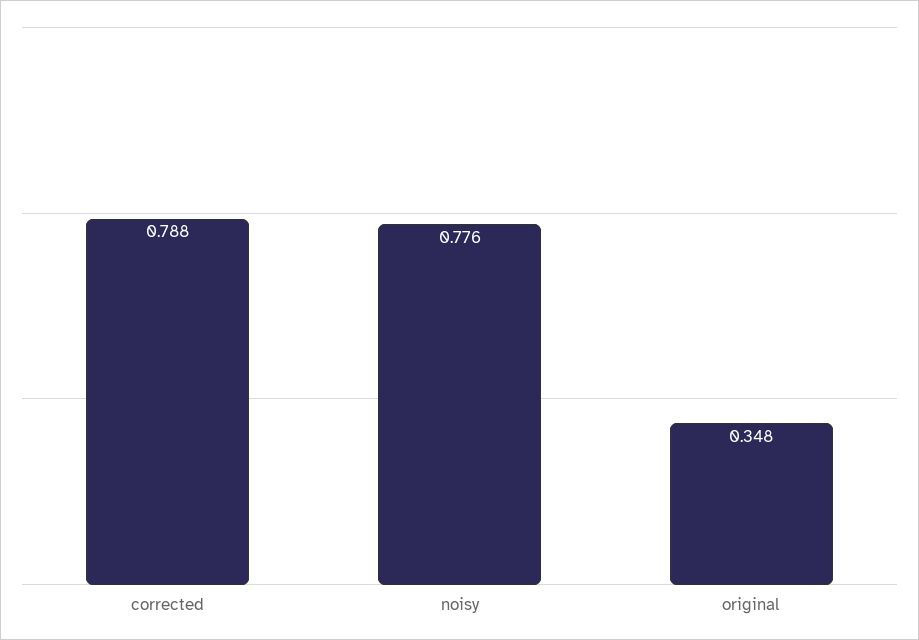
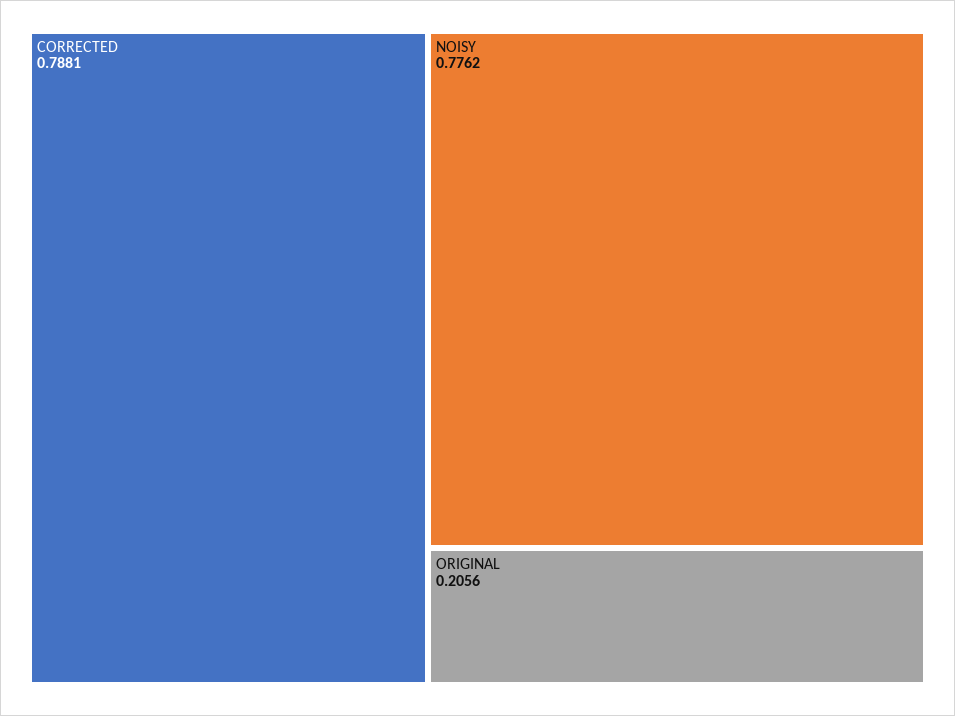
original: 0.348 -> 0.2056

